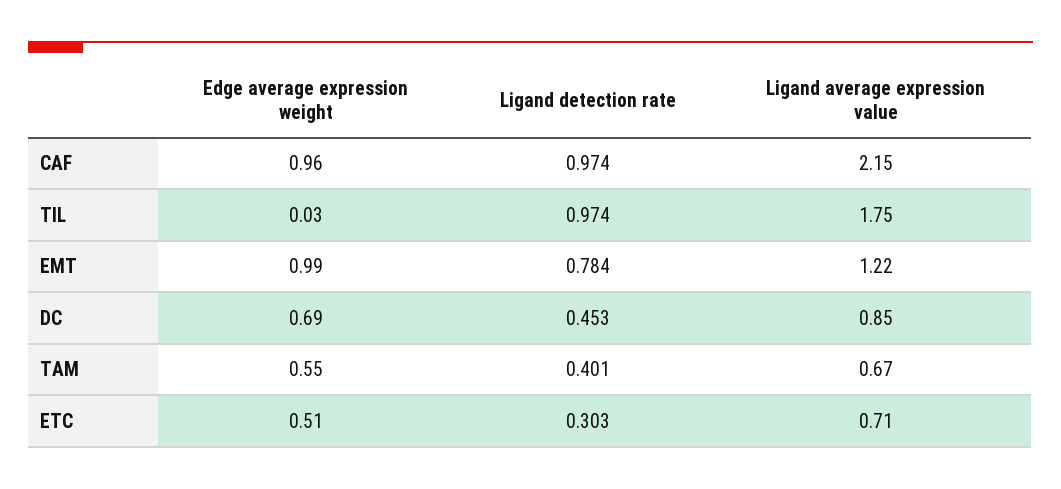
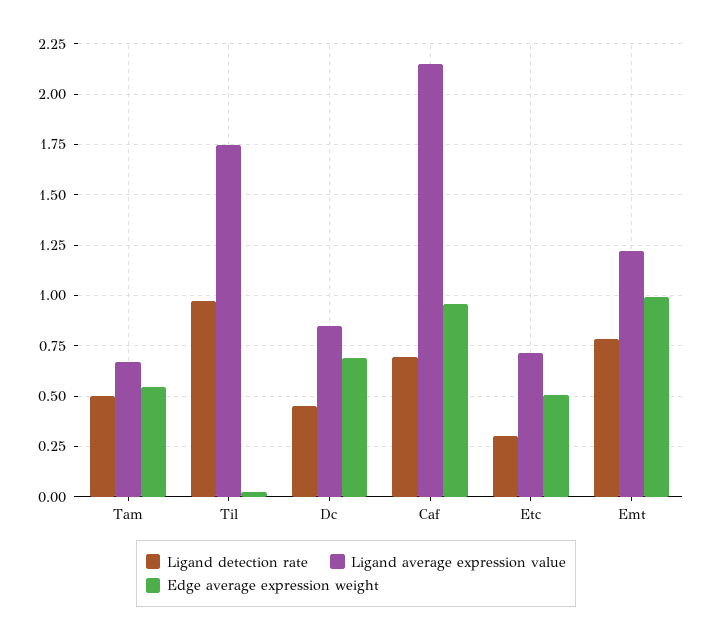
Ligand detection rate, CAF: 0.974 -> 0.7
Ligand detection rate, TAM: 0.401 -> 0.5

